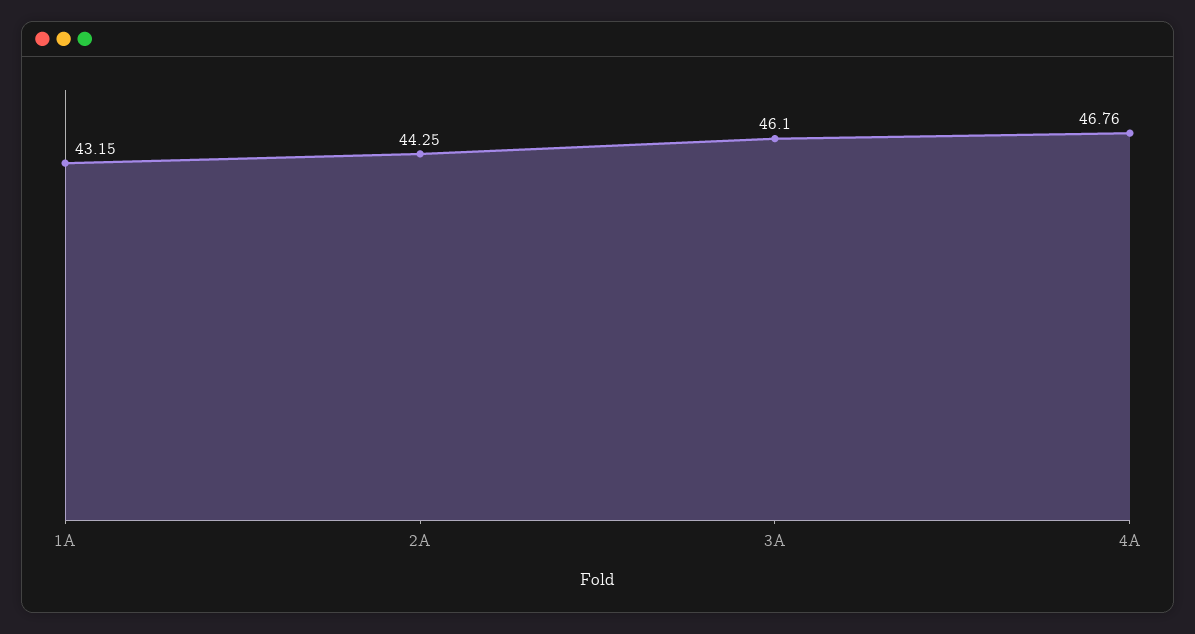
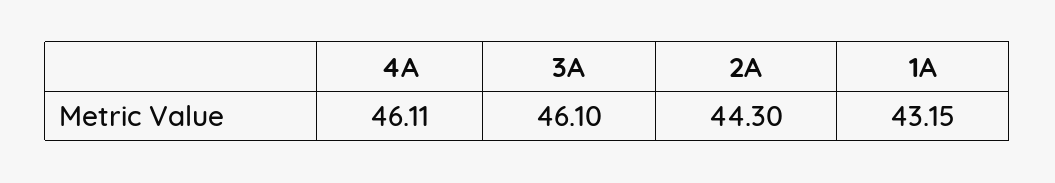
2A: 44.25 -> 44.3
4A: 46.76 -> 46.11

